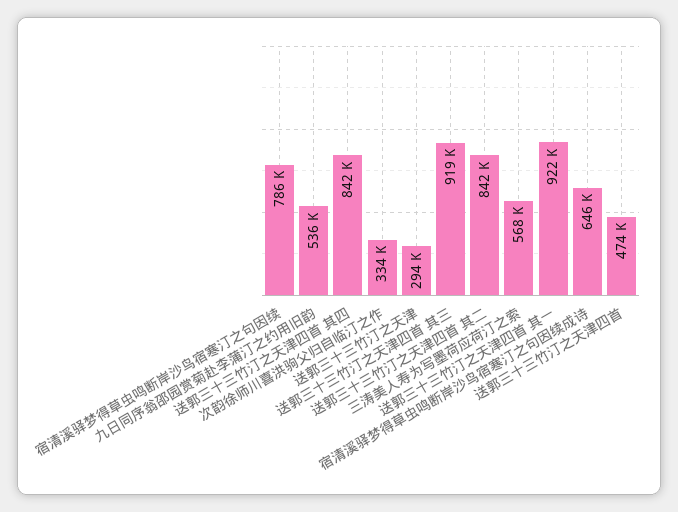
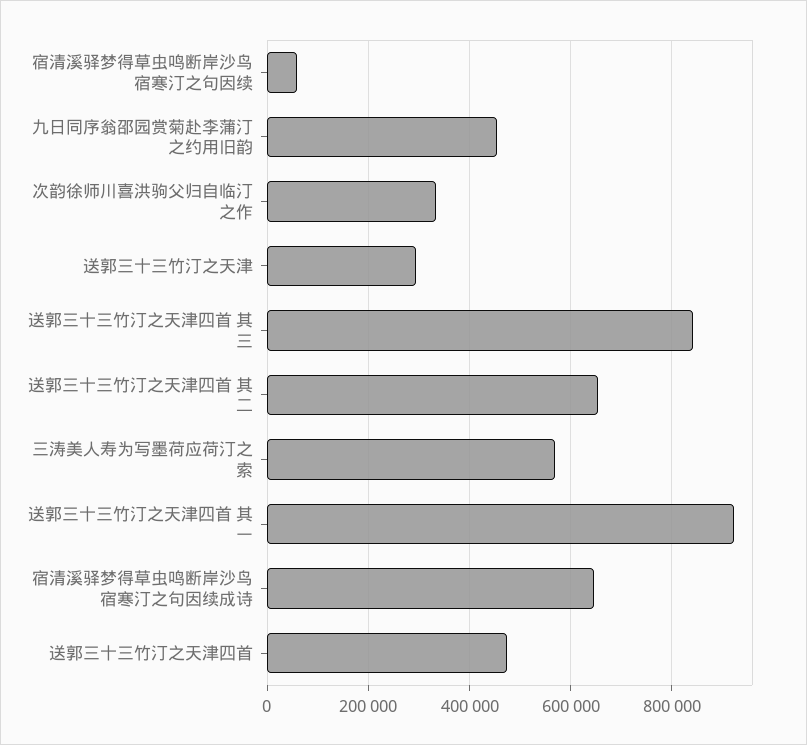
宿清溪驿梦得草虫鸣断岸沙鸟宿寒汀之句因续: 786000 -> 60000
九日同序翁邵园赏菊赴李蒲汀之约用旧韵: 536000 -> 460000
送郭三十三竹汀之天津四首 其四: 842000 -> none
送郭三十三竹汀之天津四首 其三: 919000 -> 840000
送郭三十三竹汀之天津四首 其二: 842000 -> 660000

